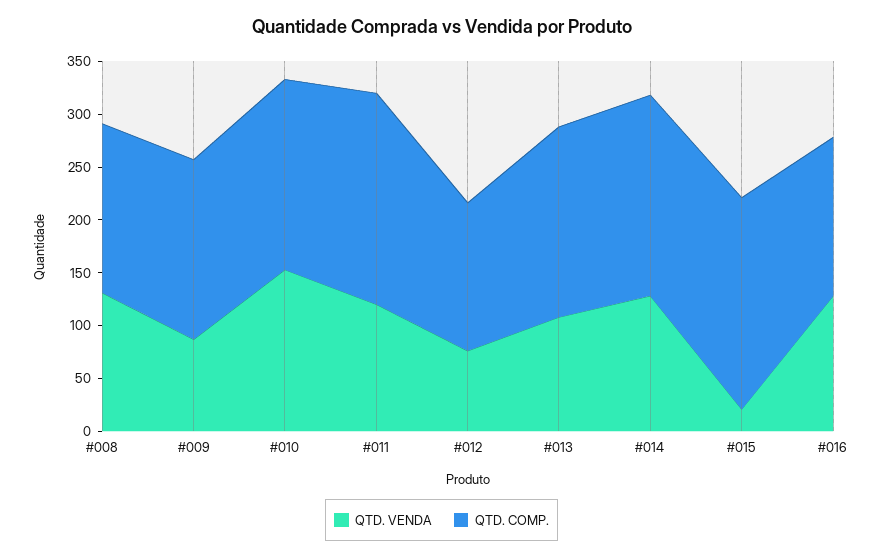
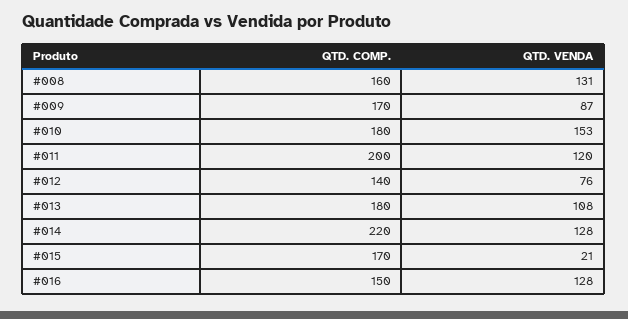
QTD. COMP., #014: 190 -> 220
QTD. COMP., #015: 200 -> 170

